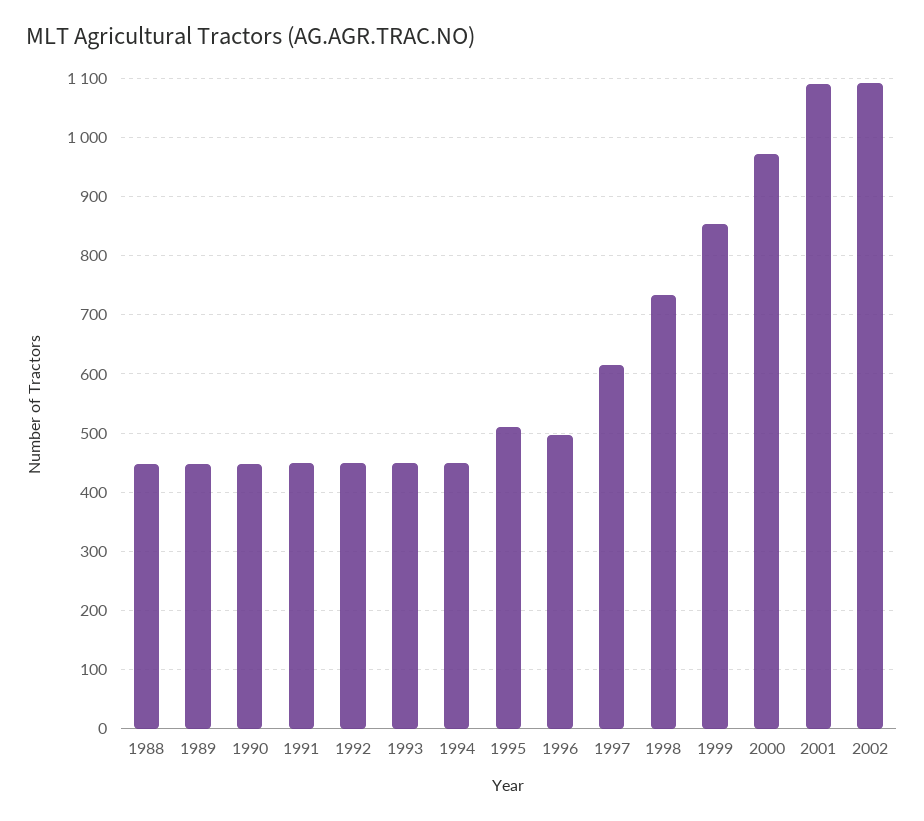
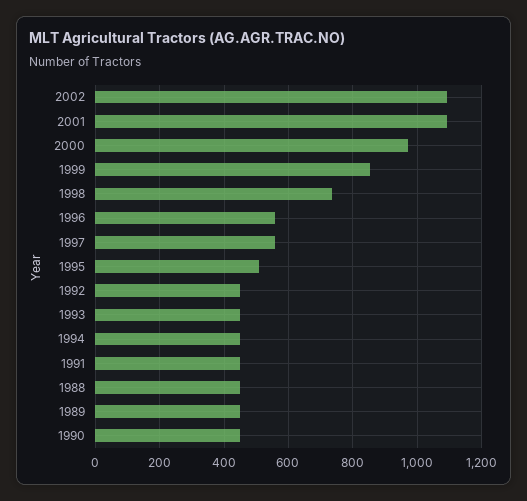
1996: 500 -> 560
1997: 620 -> 560

